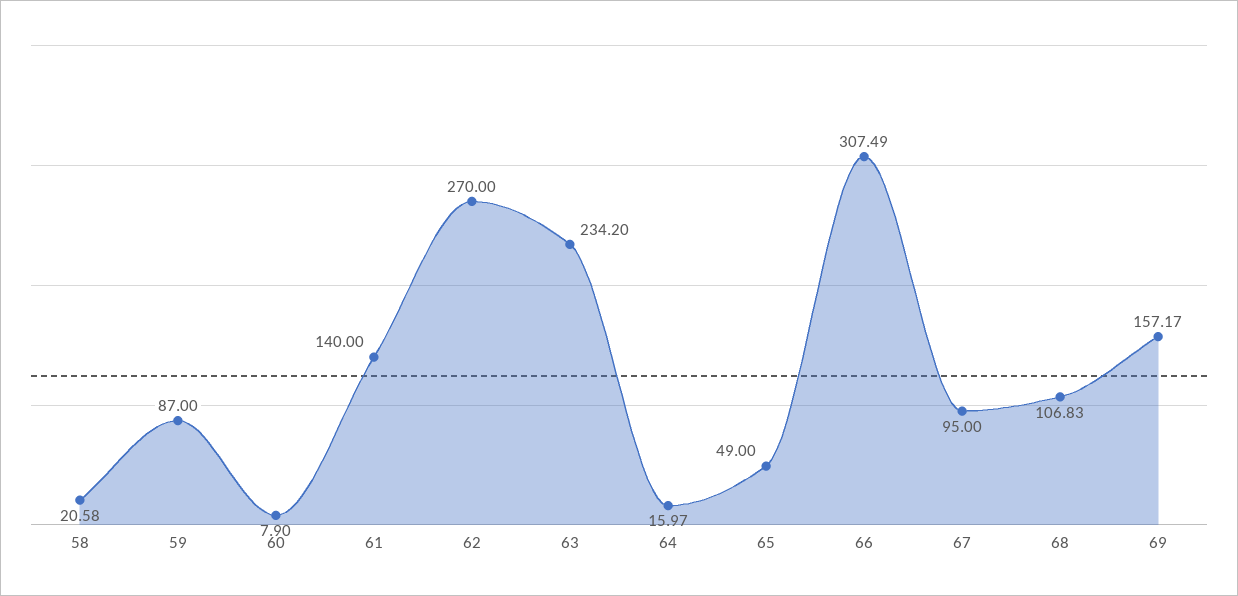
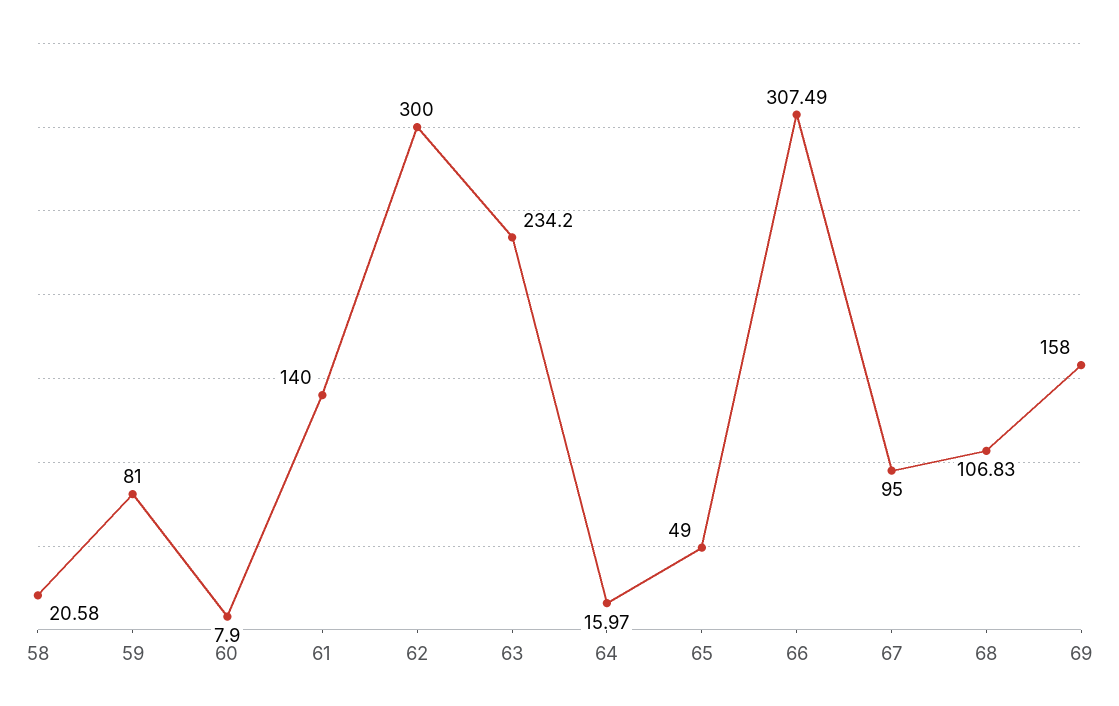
59: 87 -> 81
62: 270 -> 300
69: 157.17 -> 158

